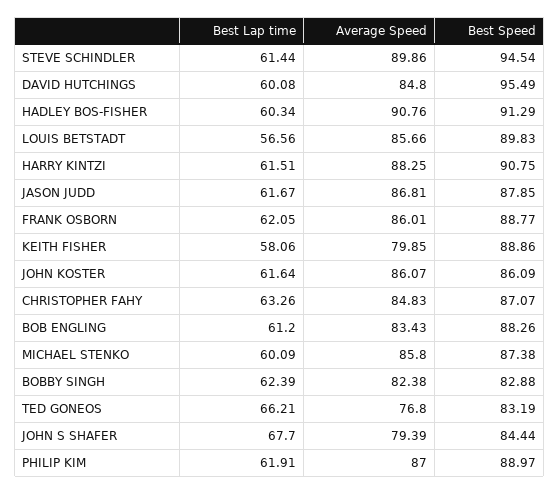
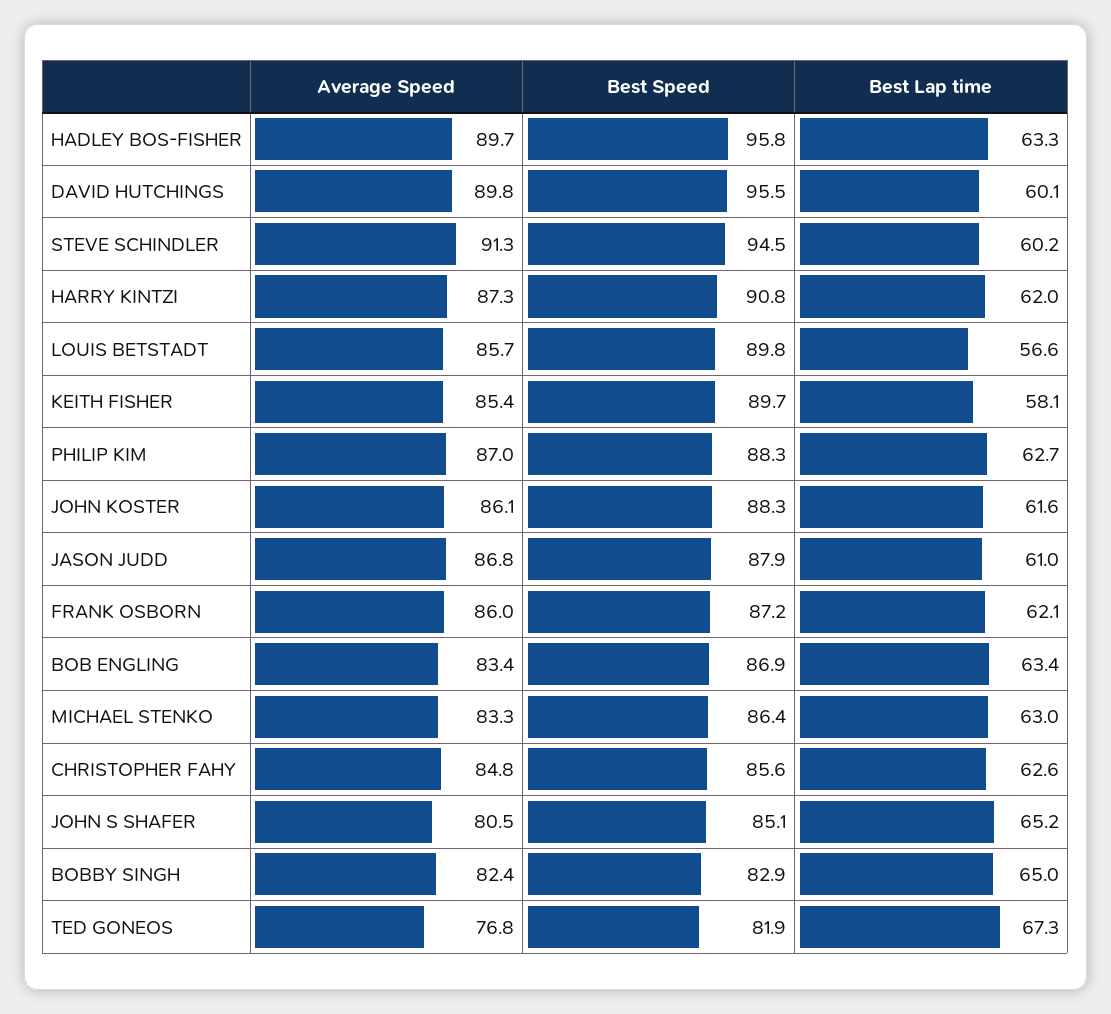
Best Lap time, STEVE SCHINDLER: 61.44 -> 60.2
Average Speed, STEVE SCHINDLER: 89.86 -> 91.3
Average Speed, DAVID HUTCHINGS: 84.8 -> 89.8
Best Lap time, HADLEY BOS-FISHER: 60.34 -> 63.3
Average Speed, HADLEY BOS-FISHER: 90.76 -> 89.7
Best Speed, HADLEY BOS-FISHER: 91.29 -> 95.8
Best Lap time, HARRY KINTZI: 61.51 -> 62
Average Speed, HARRY KINTZI: 88.25 -> 87.3
Best Lap time, JASON JUDD: 61.67 -> 61
Best Speed, FRANK OSBORN: 88.77 -> 87.2
Average Speed, KEITH FISHER: 79.85 -> 85.4
Best Speed, KEITH FISHER: 88.86 -> 89.7
Best Speed, JOHN KOSTER: 86.09 -> 88.3
Best Lap time, CHRISTOPHER FAHY: 63.26 -> 62.6
Best Speed, CHRISTOPHER FAHY: 87.07 -> 85.6
Best Lap time, BOB ENGLING: 61.2 -> 63.4
Best Speed, BOB ENGLING: 88.26 -> 86.9
Best Lap time, MICHAEL STENKO: 60.09 -> 63
Average Speed, MICHAEL STENKO: 85.8 -> 83.3
Best Speed, MICHAEL STENKO: 87.38 -> 86.4
Best Lap time, BOBBY SINGH: 62.39 -> 65
Best Lap time, TED GONEOS: 66.21 -> 67.3
Best Speed, TED GONEOS: 83.19 -> 81.9
Best Lap time, JOHN S SHAFER: 67.7 -> 65.2
Average Speed, JOHN S SHAFER: 79.39 -> 80.5
Best Speed, JOHN S SHAFER: 84.44 -> 85.1
Best Lap time, PHILIP KIM: 61.91 -> 62.7
Best Speed, PHILIP KIM: 88.97 -> 88.3

